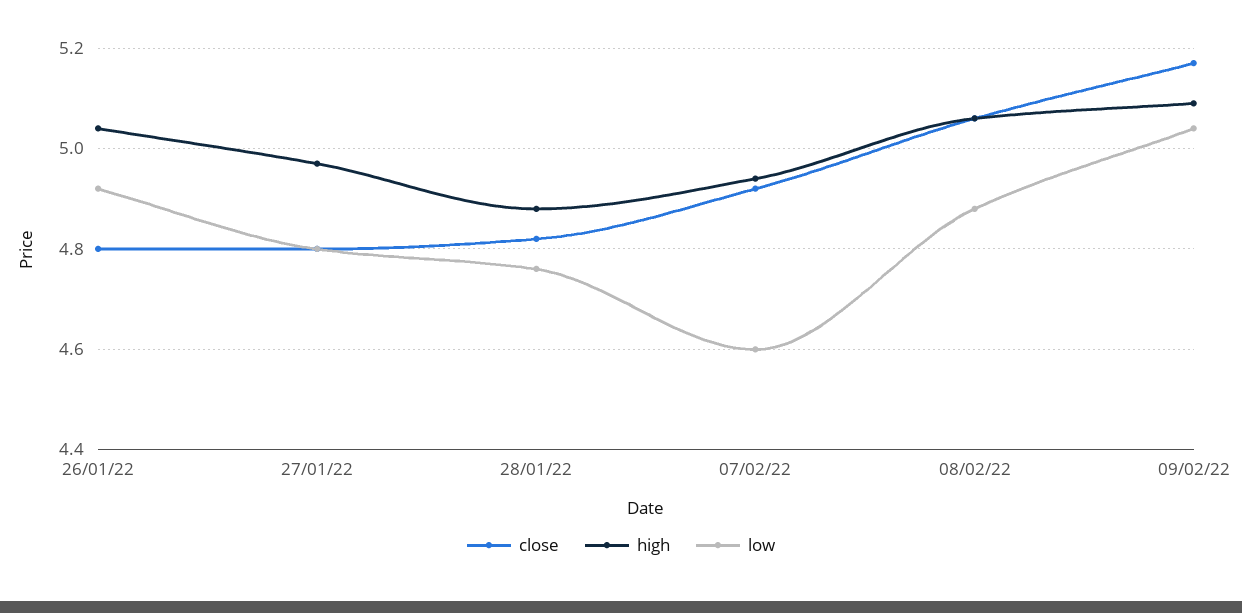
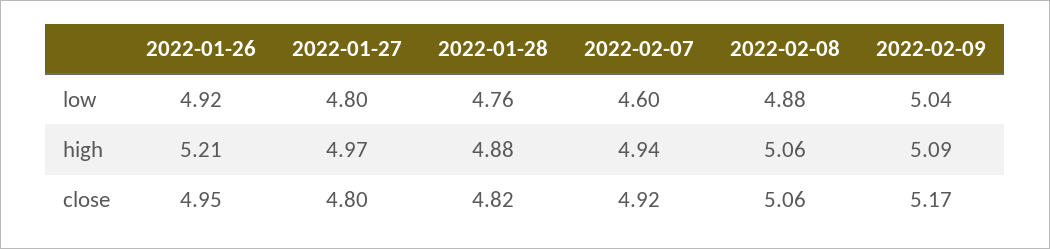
close, 26/01/22: 4.8 -> 4.95
high, 26/01/22: 5.05 -> 5.21

